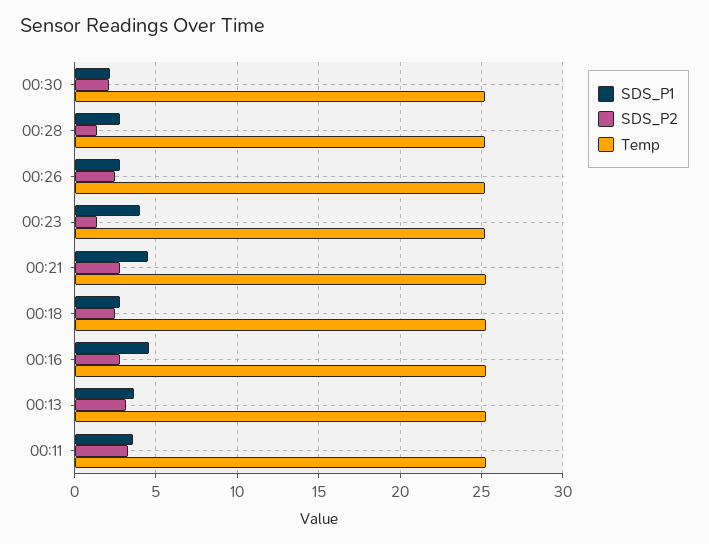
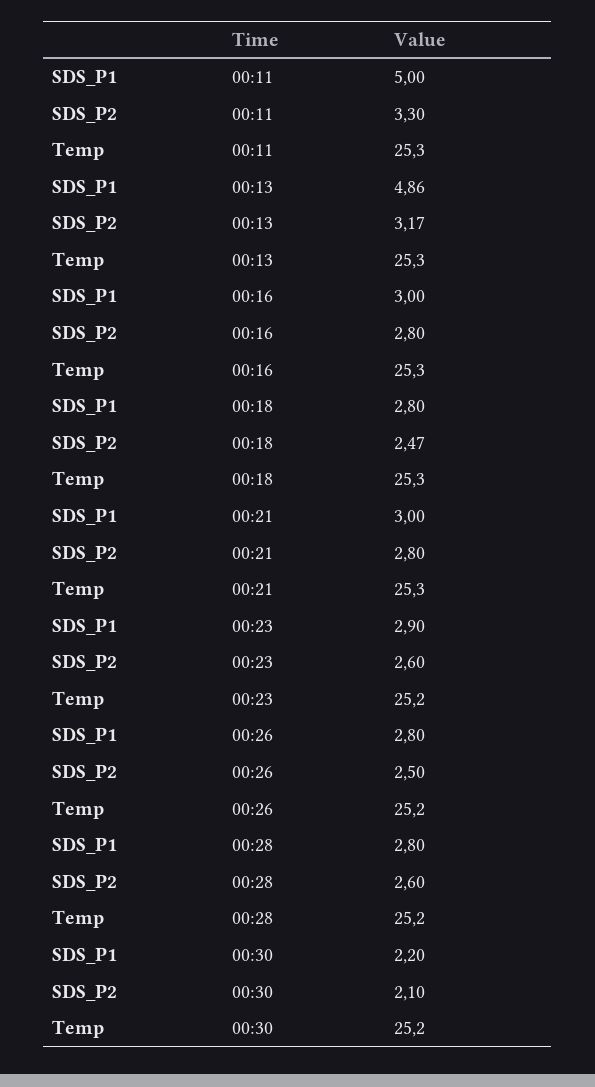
SDS_P2, 00:28: 1.5 -> 2.6
SDS_P1, 00:23: 4 -> 2.9
SDS_P2, 00:23: 1.5 -> 2.6
SDS_P1, 00:21: 4.5 -> 3
SDS_P1, 00:16: 4.5 -> 3
SDS_P1, 00:13: 3.5 -> 4.86
SDS_P1, 00:11: 3.5 -> 5

